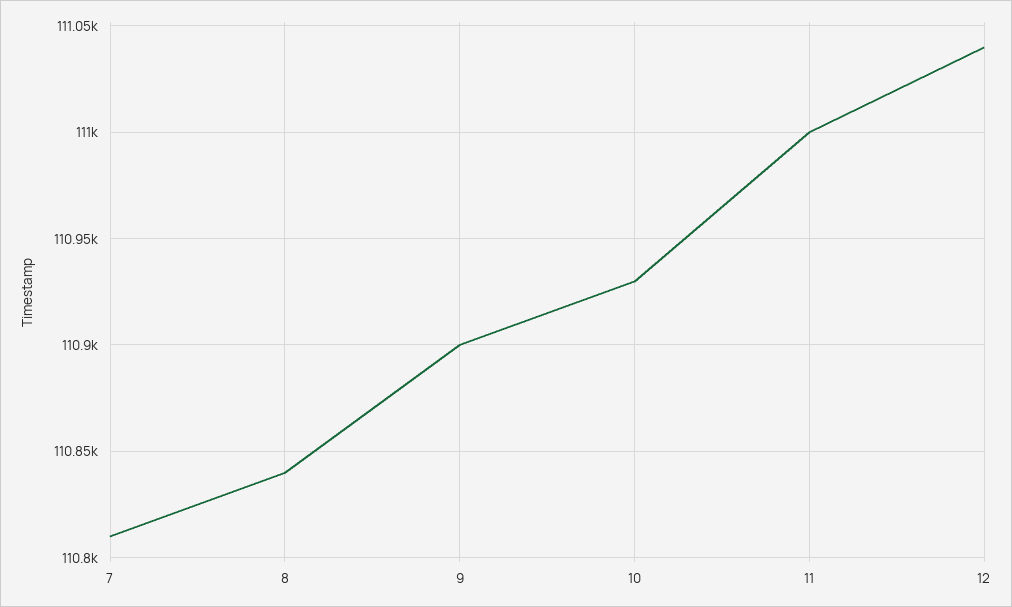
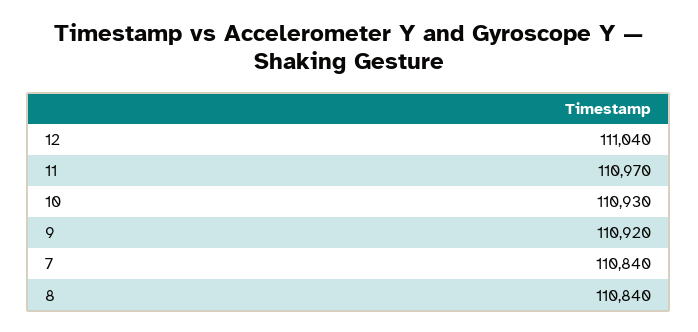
7: 110810 -> 110840
9: 110900 -> 110920
11: 111000 -> 110970

